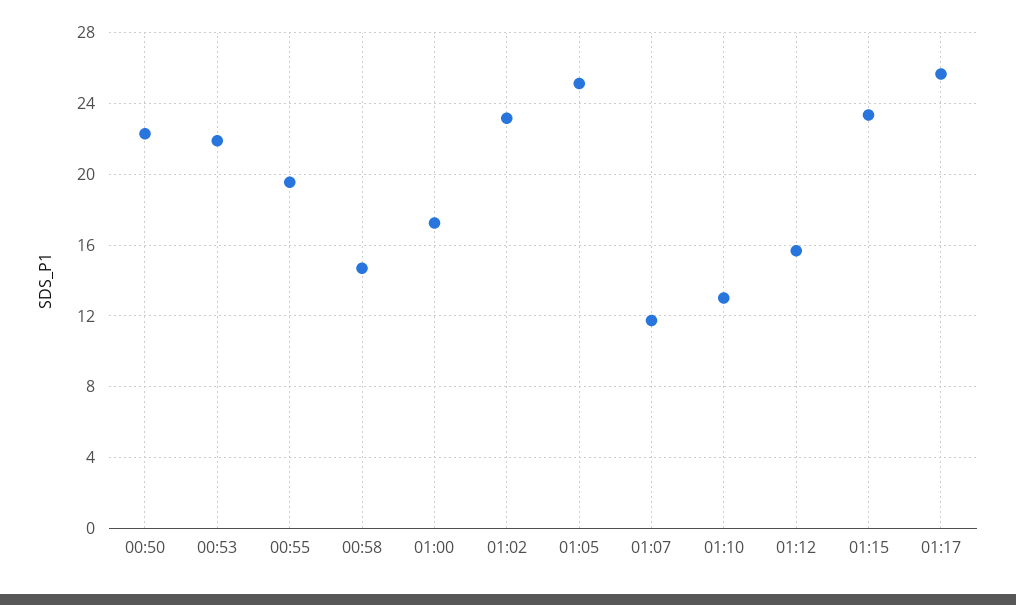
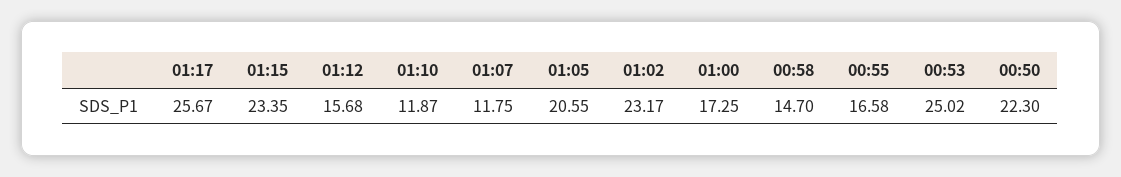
00:53: 22 -> 25.02
00:55: 19.5 -> 16.58
01:05: 25 -> 20.55
01:10: 13 -> 11.87

